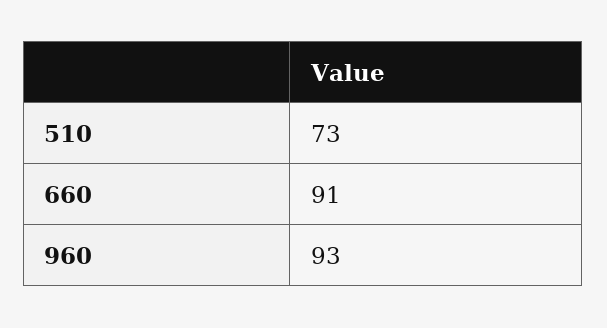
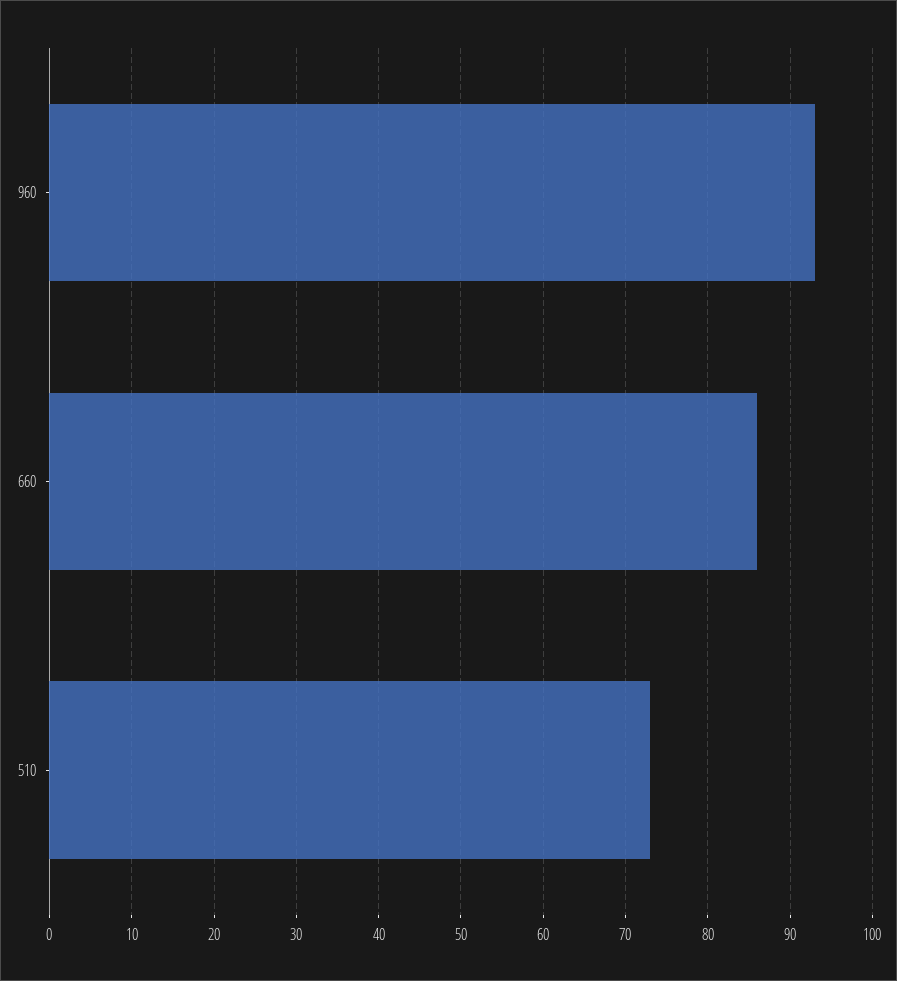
660: 91 -> 86

